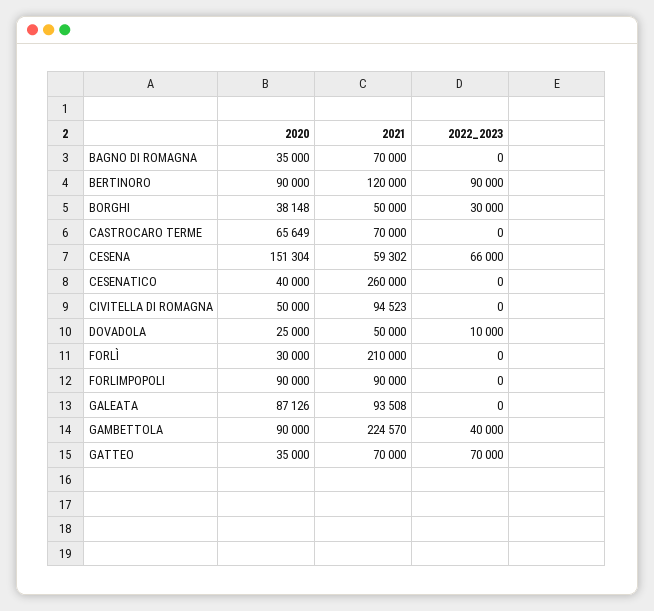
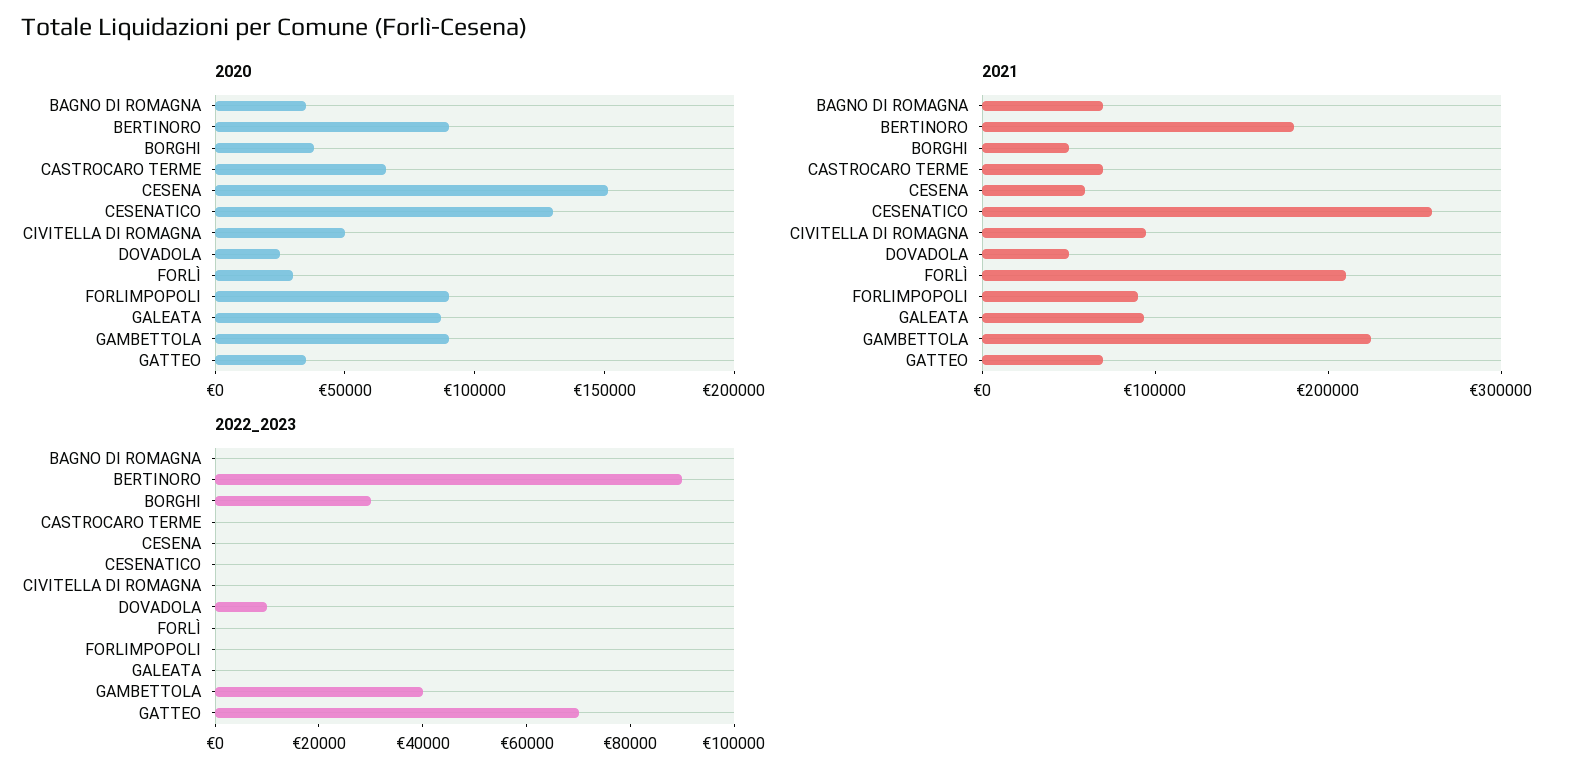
2021, BERTINORO: 120000 -> 180000
2022_2023, CESENA: 66000 -> 0
2020, CESENATICO: 40000 -> 130000

